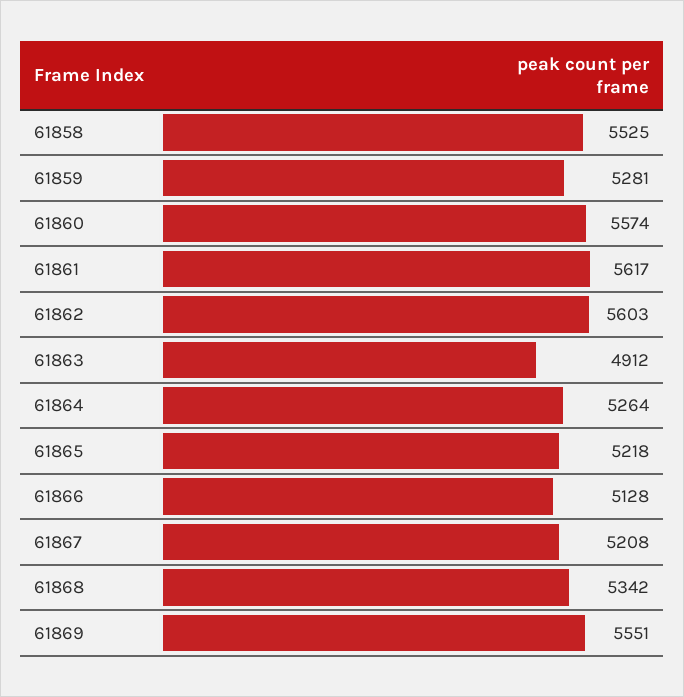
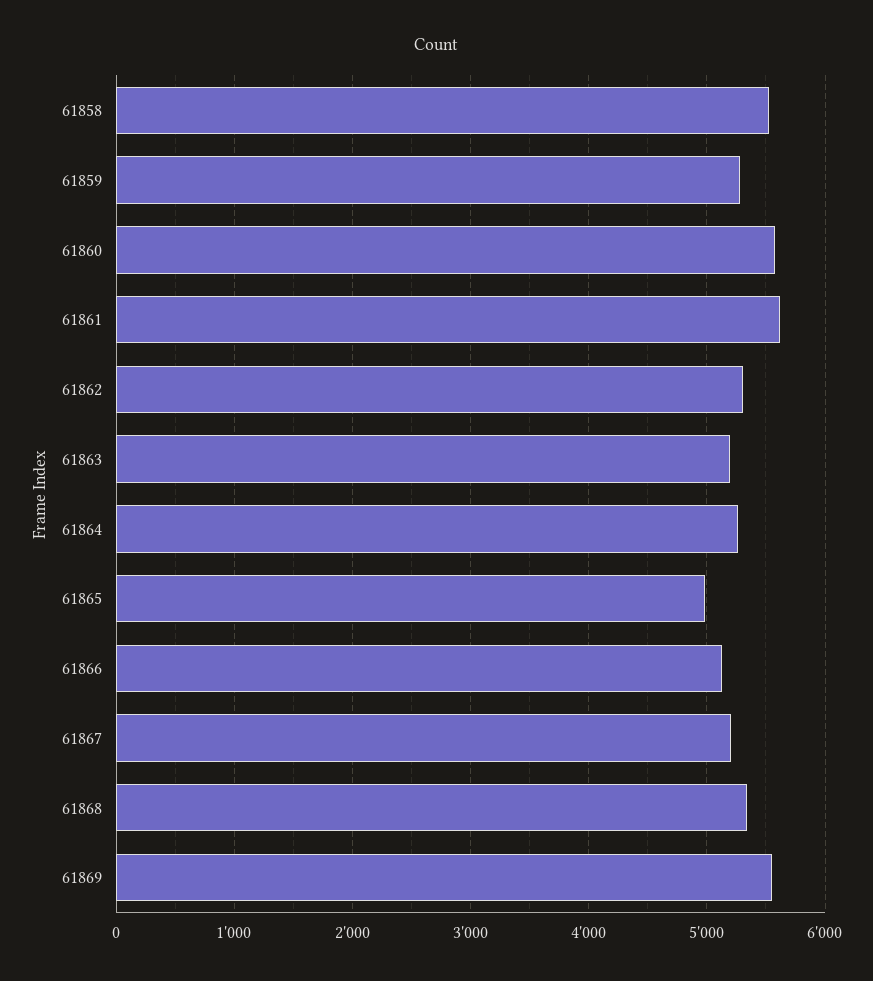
61862: 5603 -> 5300
61863: 4912 -> 5200
61865: 5218 -> 5000

